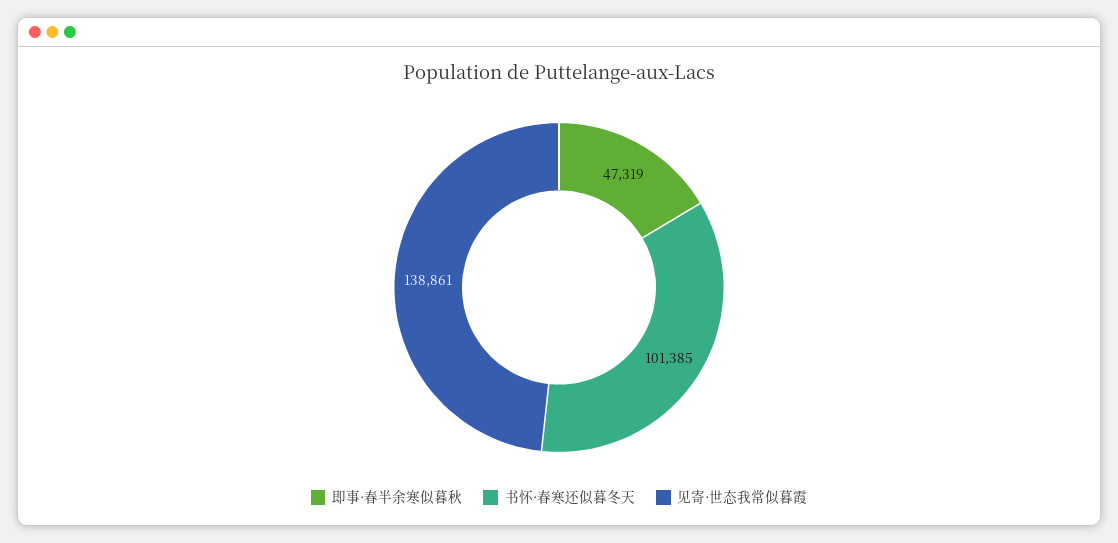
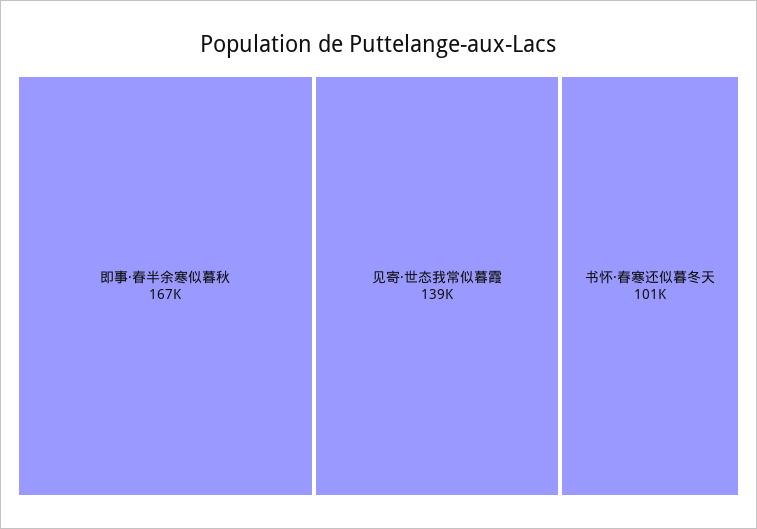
即事·春半余寒似暮秋: 47319 -> 167000

